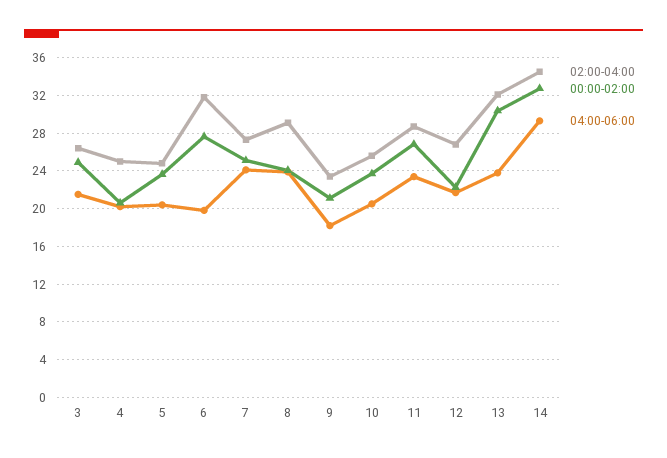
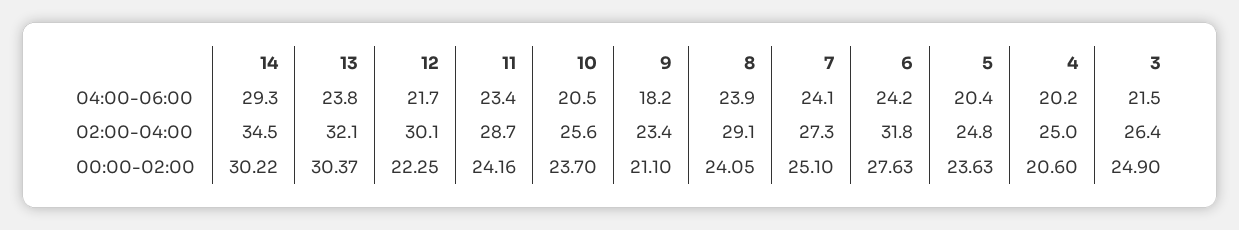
04:00-06:00, 6: 20 -> 24.2
00:00-02:00, 11: 27 -> 24.16
02:00-04:00, 12: 27 -> 30.1
00:00-02:00, 14: 33 -> 30.22

